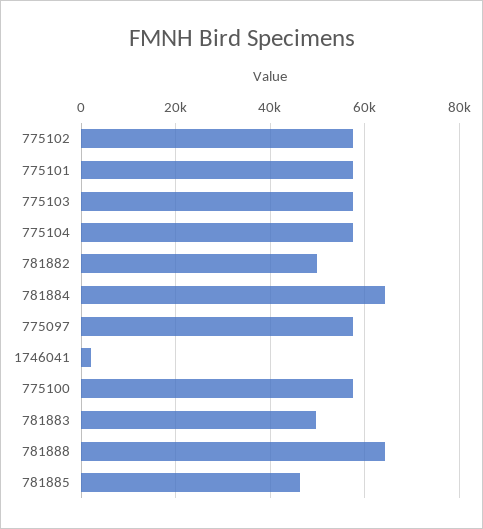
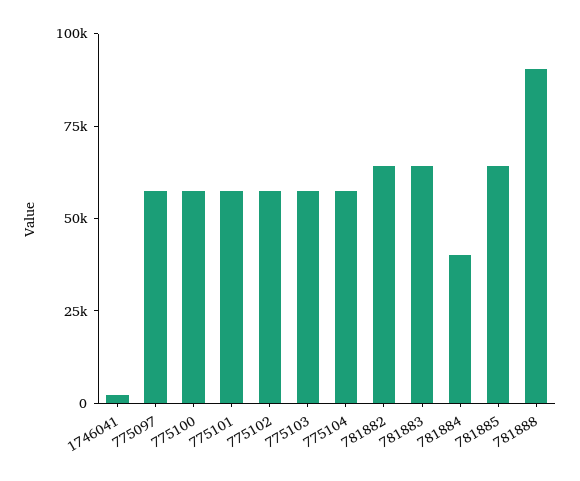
781882: 50000 -> 65000
781884: 64000 -> 40000
781883: 50000 -> 65000
781888: 64000 -> 90000
781885: 46000 -> 65000

